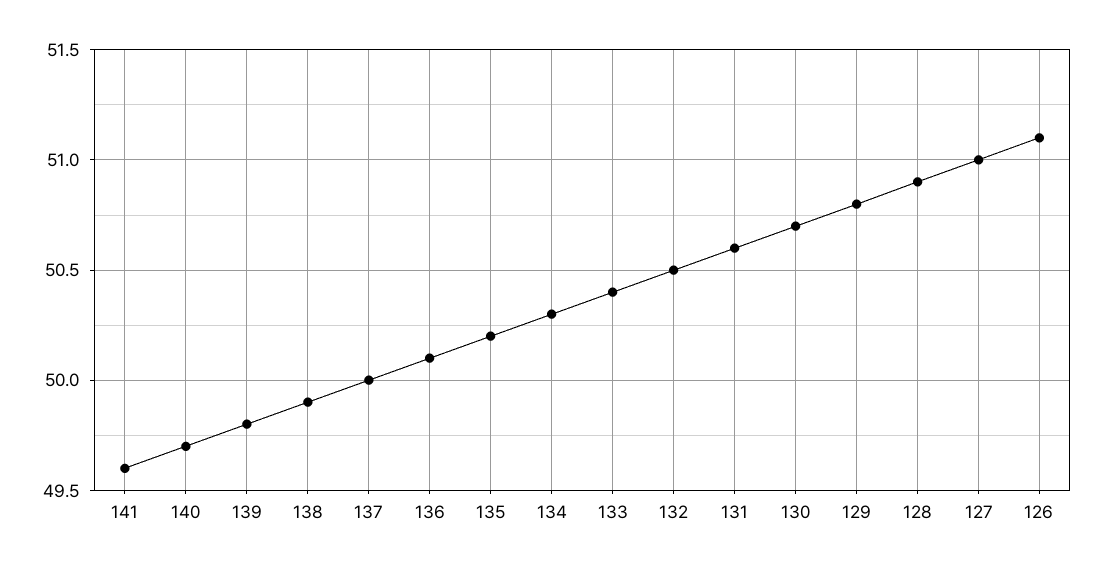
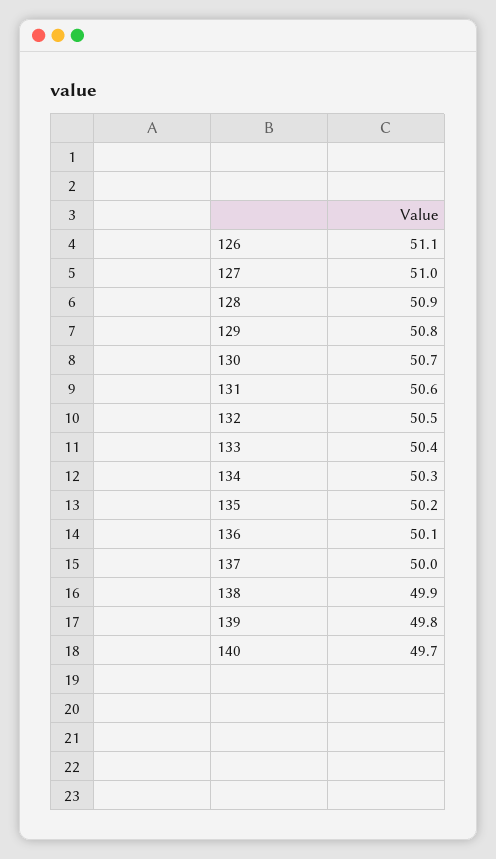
141: 49.6 -> none

